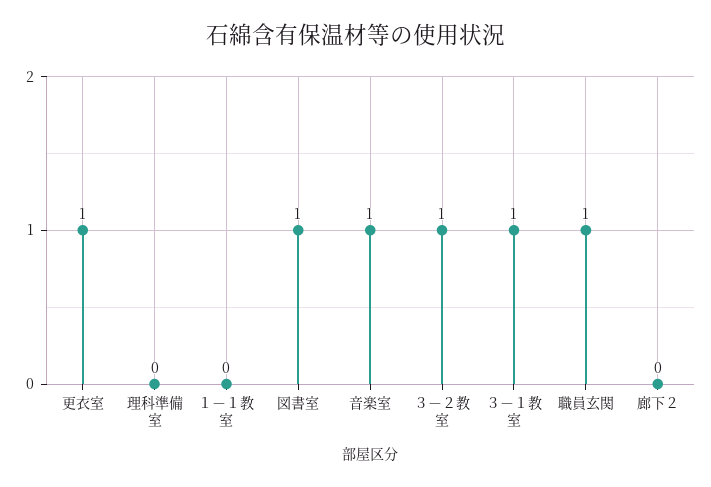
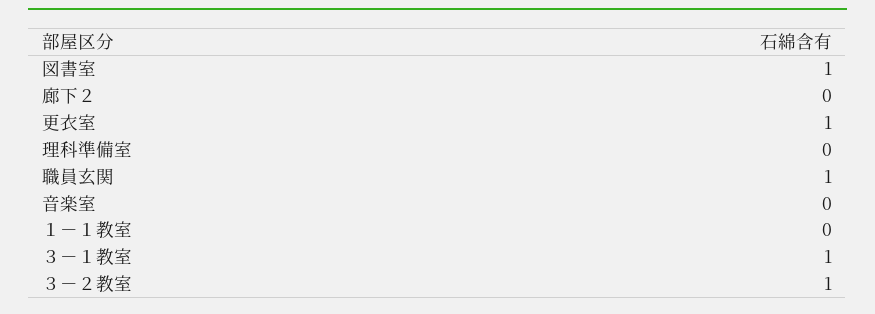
音楽室: 1 -> 0

